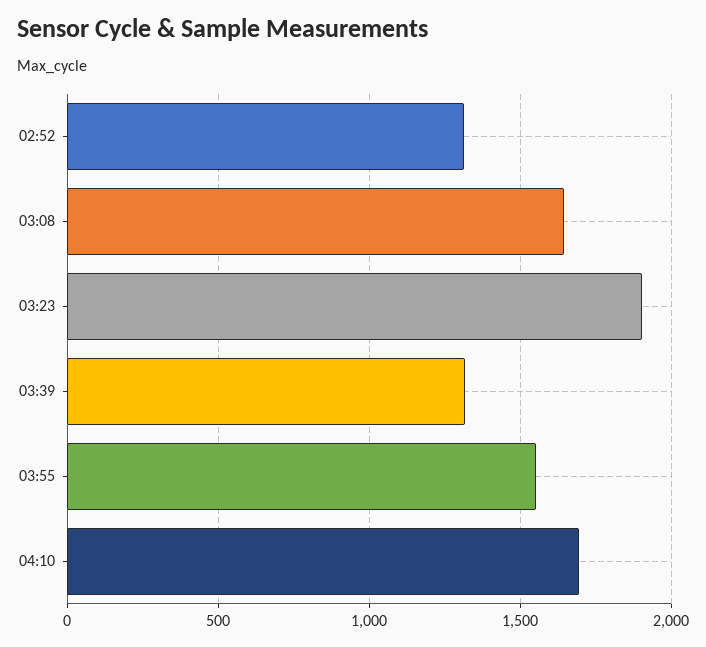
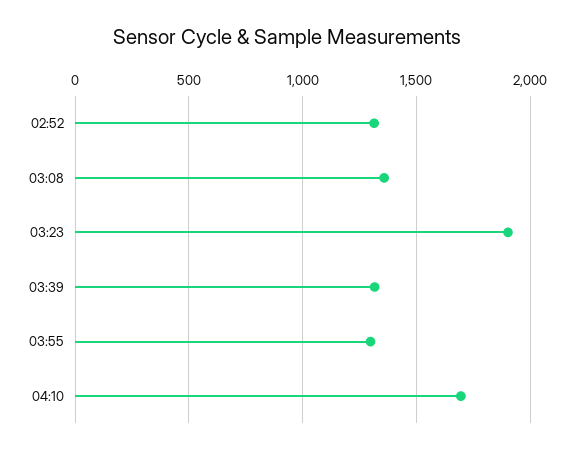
03:08: 1650 -> 1350
03:55: 1550 -> 1300

